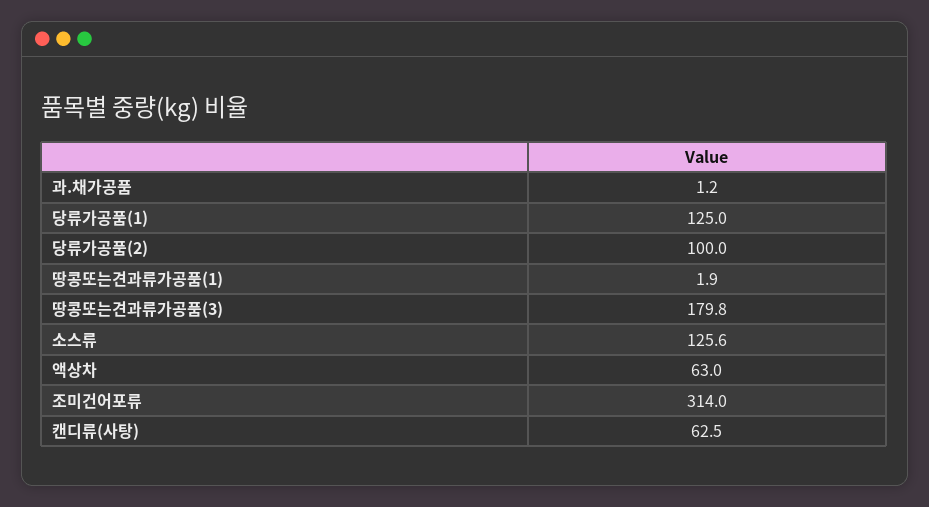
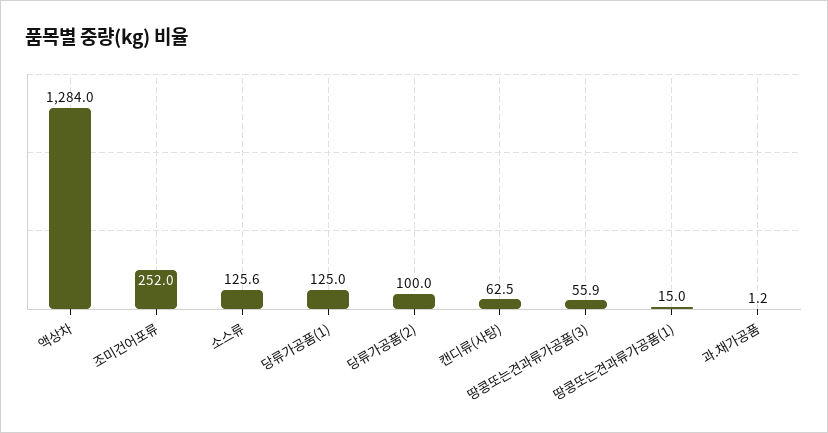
땅콩또는견과류가공품(1): 1.9 -> 15
땅콩또는견과류가공품(3): 179.8 -> 55.9
액상차: 63 -> 1284
조미건어포류: 314 -> 252

